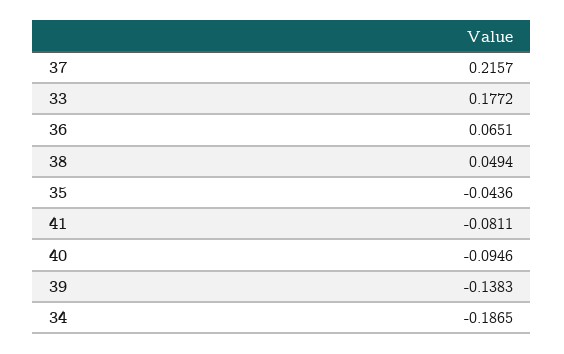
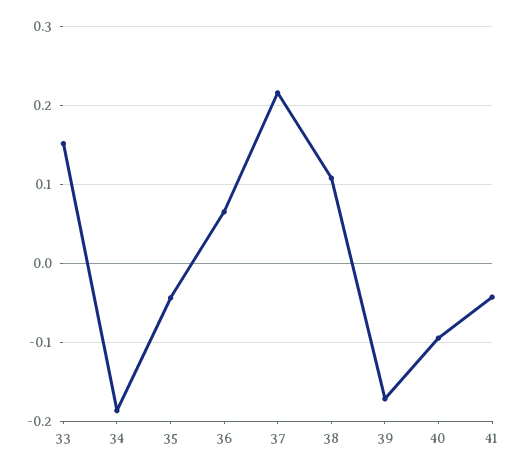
33: 0.1772 -> 0.15
38: 0.0494 -> 0.11
41: -0.0811 -> -0.04
39: -0.1383 -> -0.17

